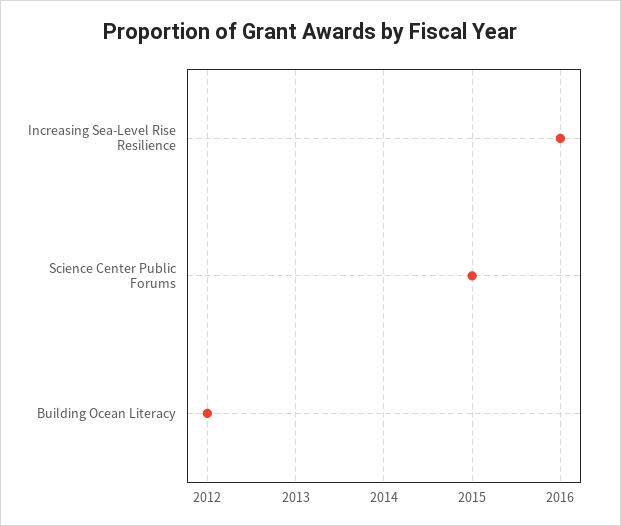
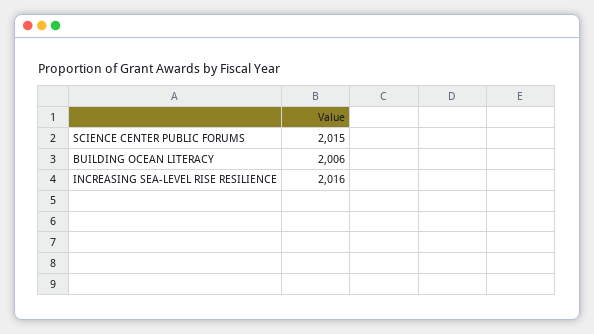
Building Ocean Literacy: 2012 -> 2006

